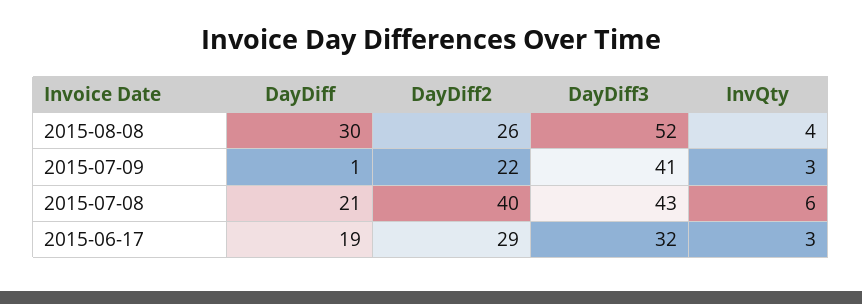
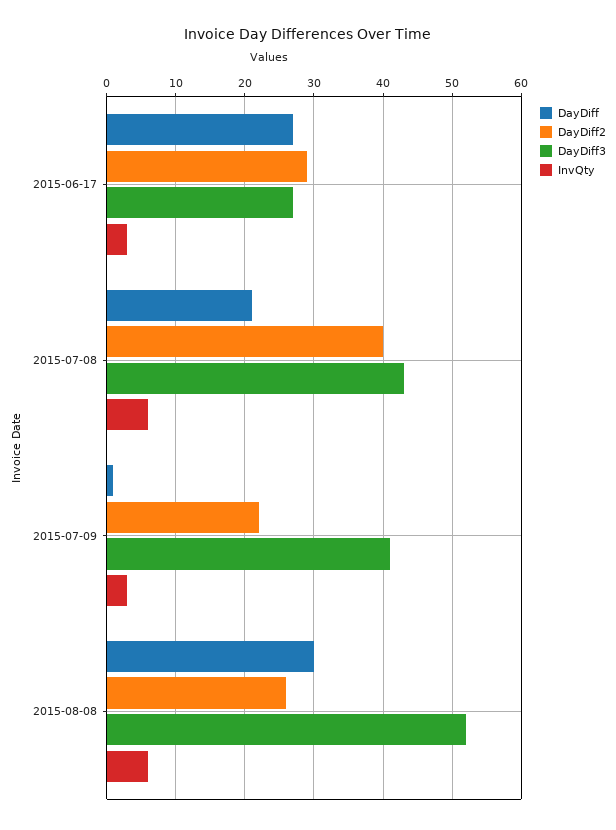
InvQty, 2015-08-08: 4 -> 6
DayDiff, 2015-06-17: 19 -> 27
DayDiff3, 2015-06-17: 32 -> 27

